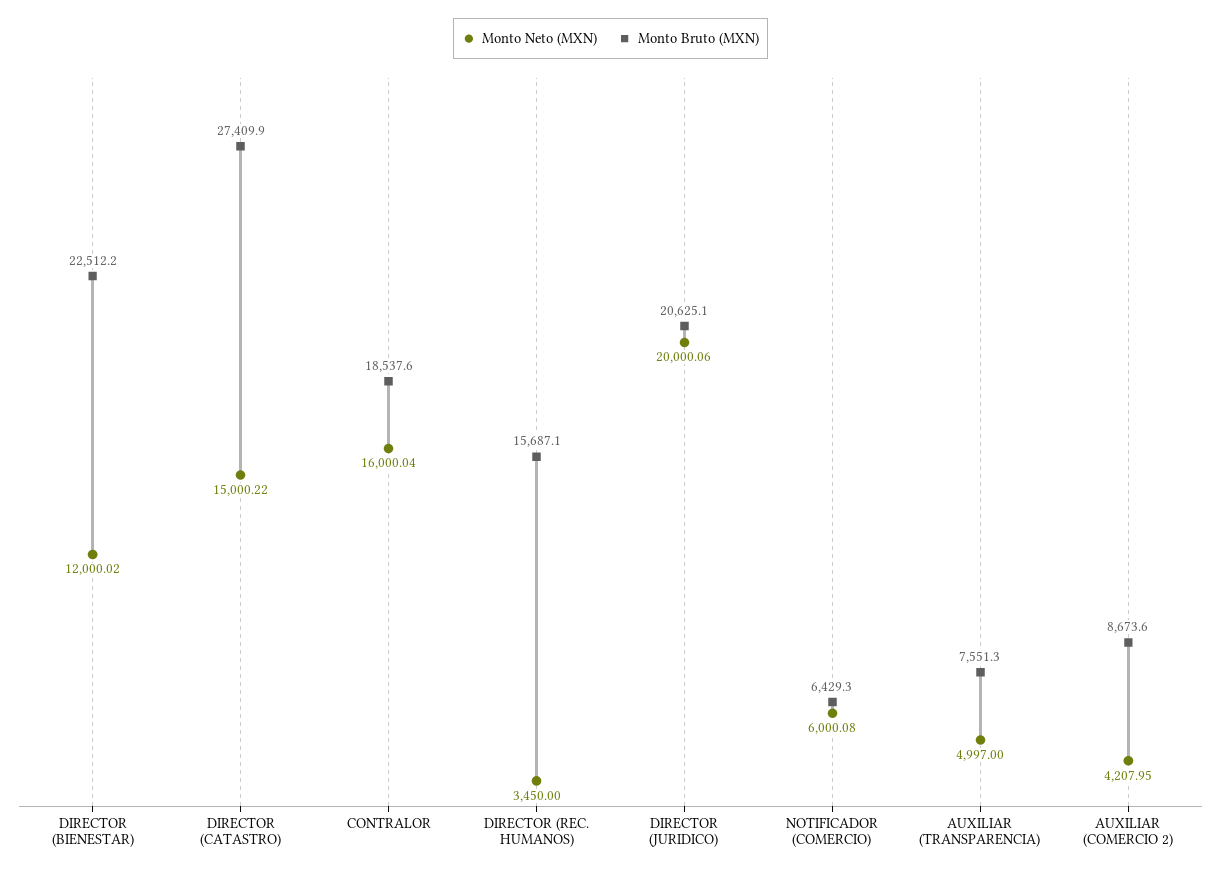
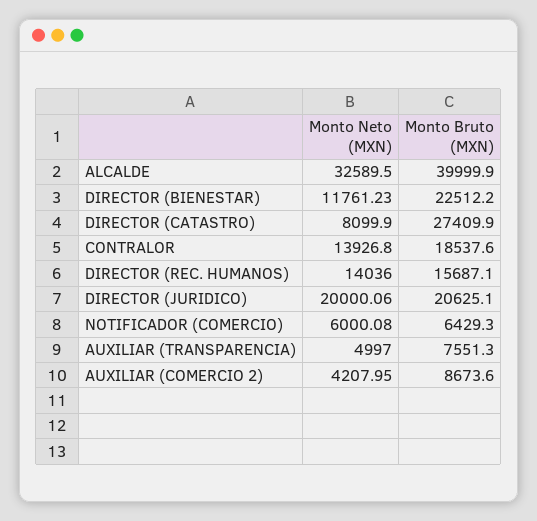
Monto Neto (MXN), DIRECTOR (BIENESTAR): 12000.02 -> 11761.23
Monto Neto (MXN), DIRECTOR (CATASTRO): 15000.22 -> 8099.9
Monto Neto (MXN), CONTRALOR: 16000.04 -> 13926.8
Monto Neto (MXN), DIRECTOR (REC. HUMANOS): 3450 -> 14036
Monto Neto (MXN), ALCALDE: none -> 32589.5
Monto Bruto (MXN), ALCALDE: none -> 39999.9

